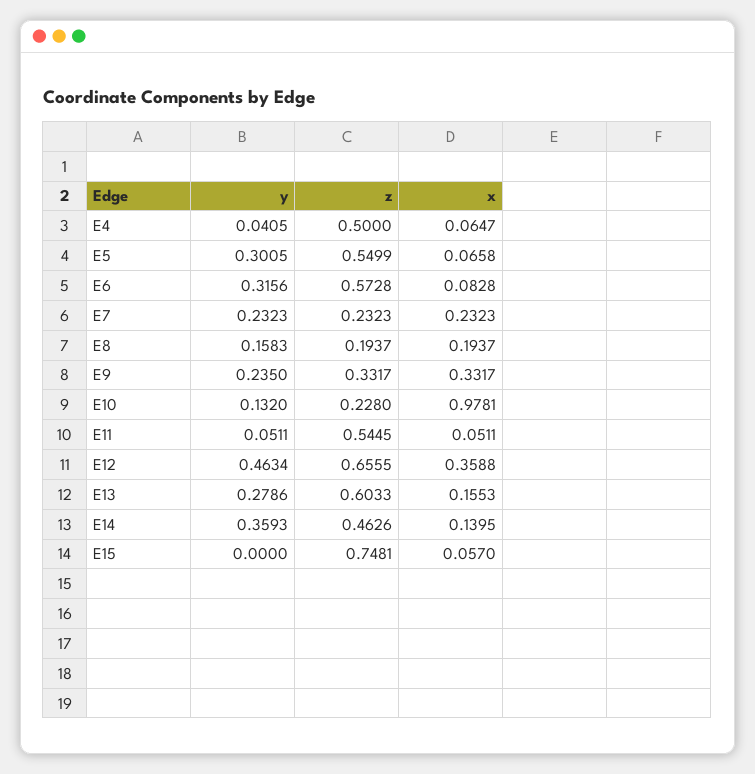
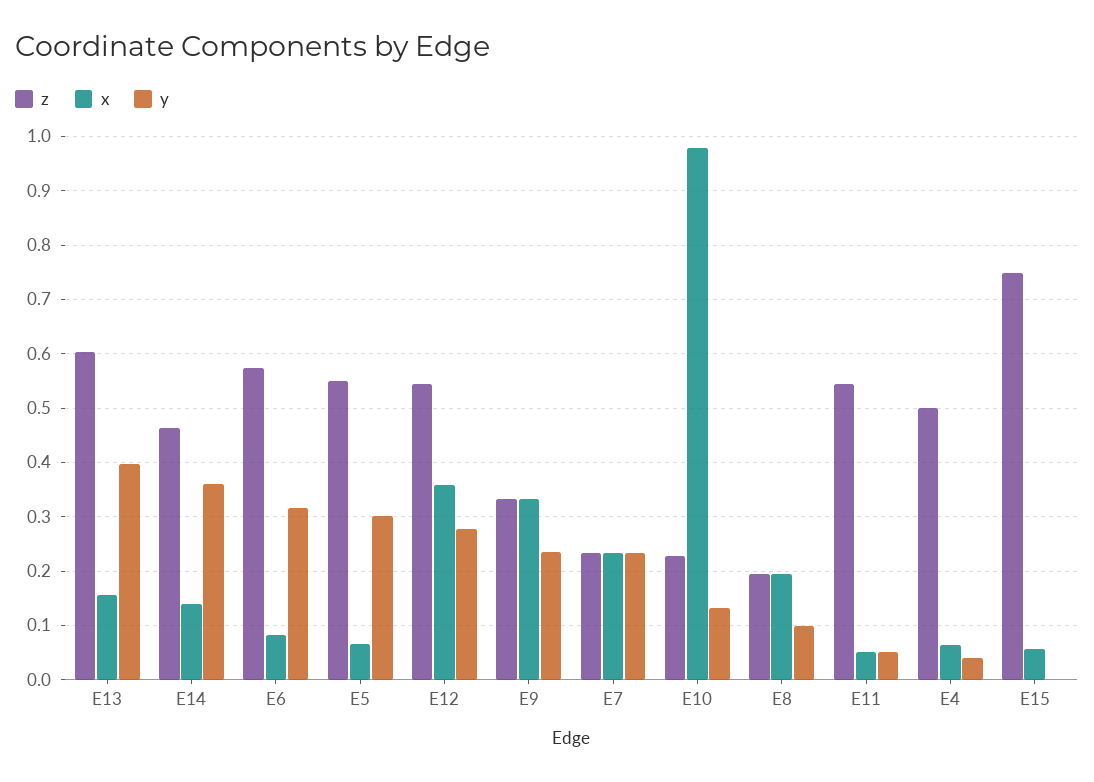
y, E8: 0.1583 -> 0.1
y, E12: 0.4634 -> 0.28
z, E12: 0.6555 -> 0.54
y, E13: 0.2786 -> 0.4

